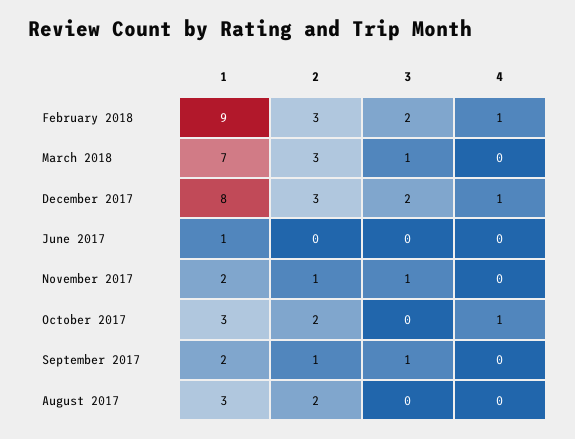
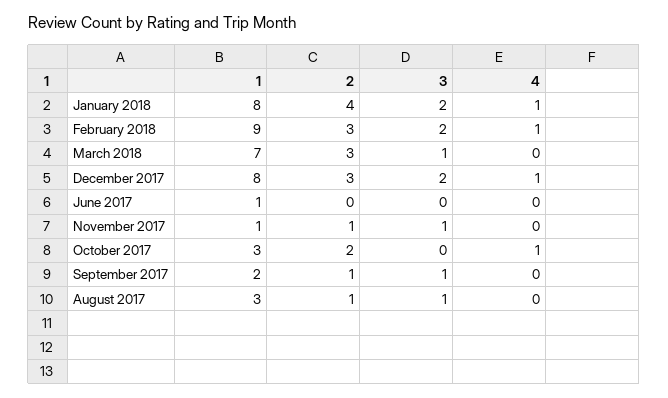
1, November 2017: 2 -> 1
2, August 2017: 2 -> 1
3, August 2017: 0 -> 1
1, January 2018: none -> 8
2, January 2018: none -> 4
3, January 2018: none -> 2
4, January 2018: none -> 1

